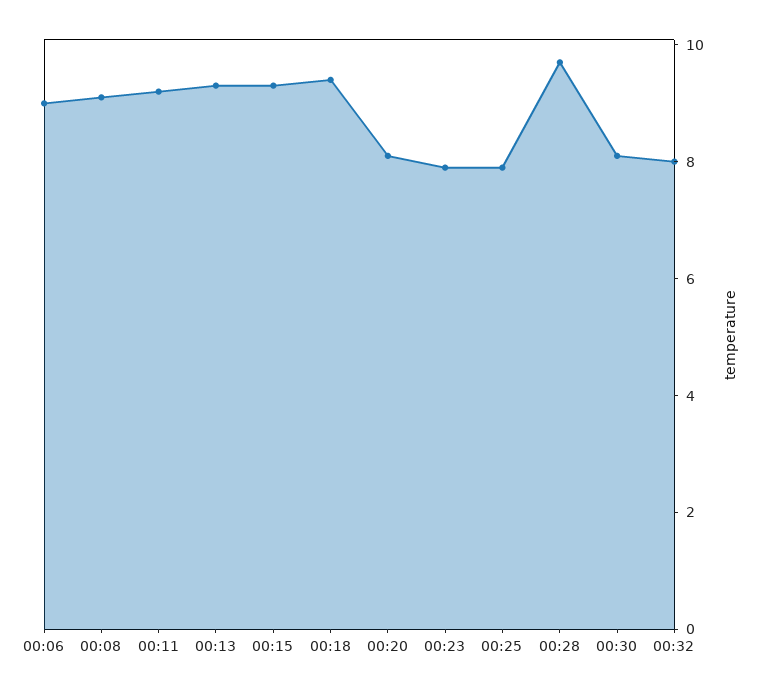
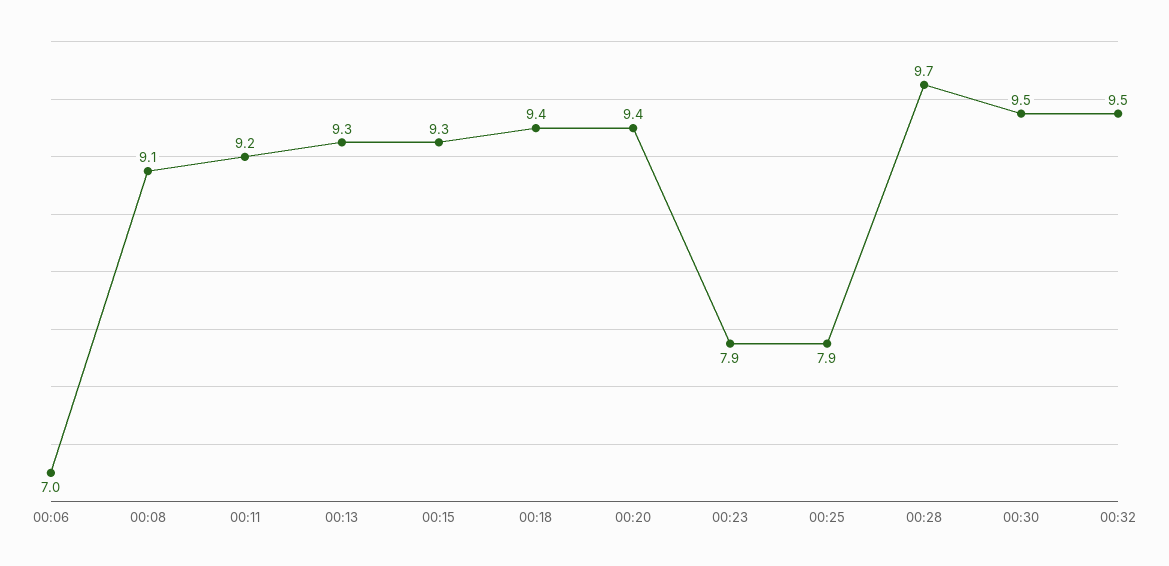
00:06: 9 -> 7
00:20: 8 -> 9.4
00:30: 8 -> 9.5
00:32: 8 -> 9.5

